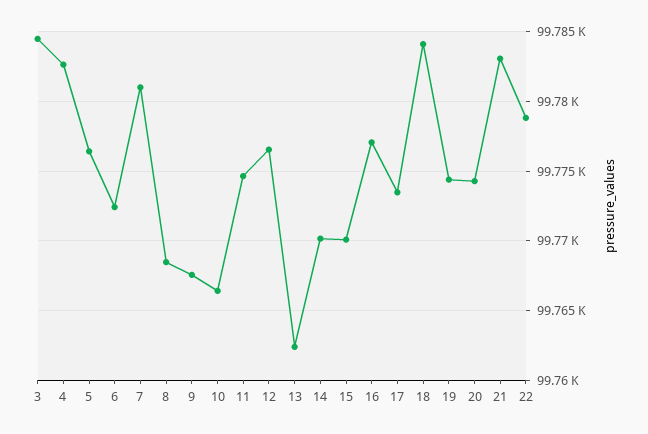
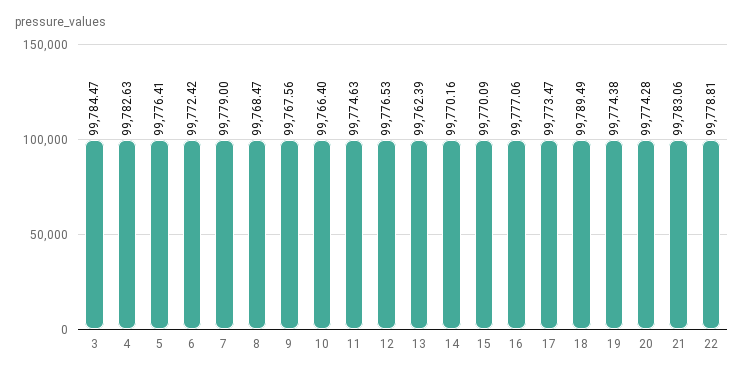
7: 99781 -> 99779
18: 99784 -> 99789.49

